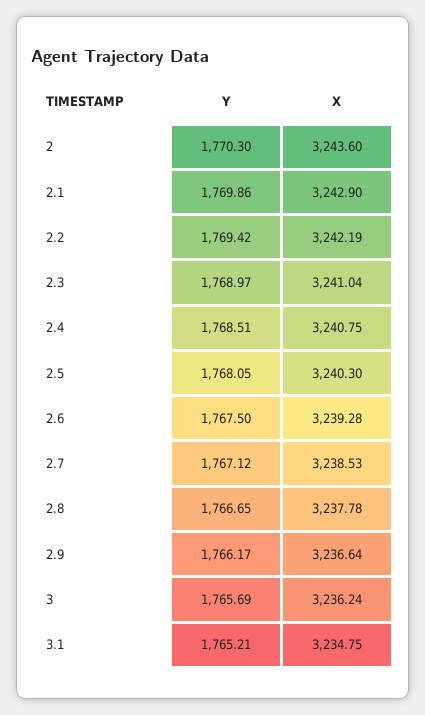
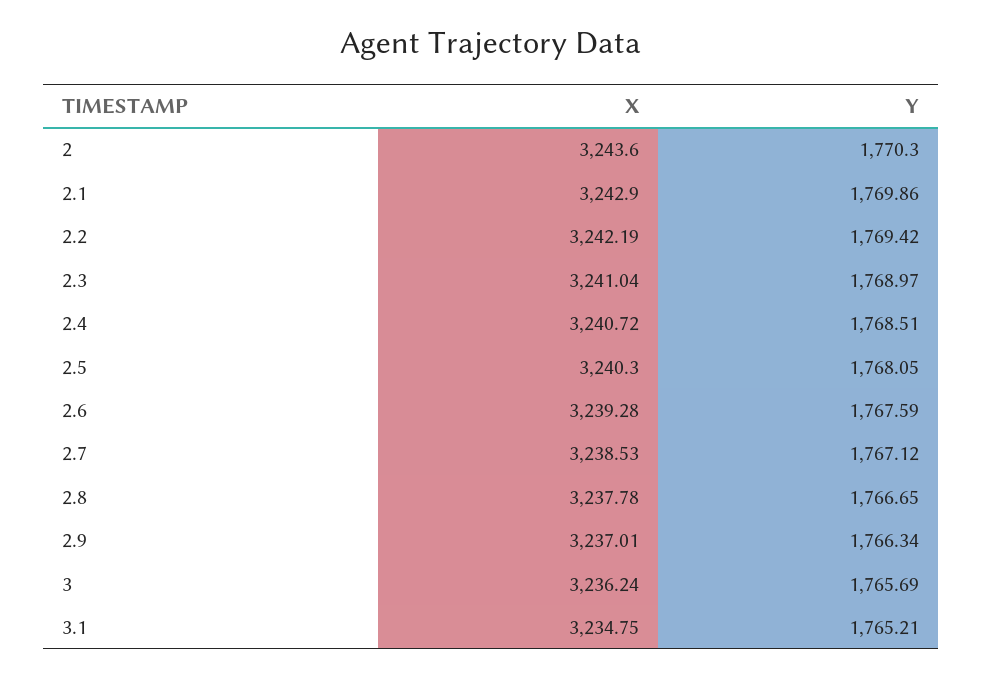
X, 2.4: 3240.75 -> 3240.72
Y, 2.6: 1767.5 -> 1767.59
Y, 2.9: 1766.17 -> 1766.34
X, 2.9: 3236.64 -> 3237.01

